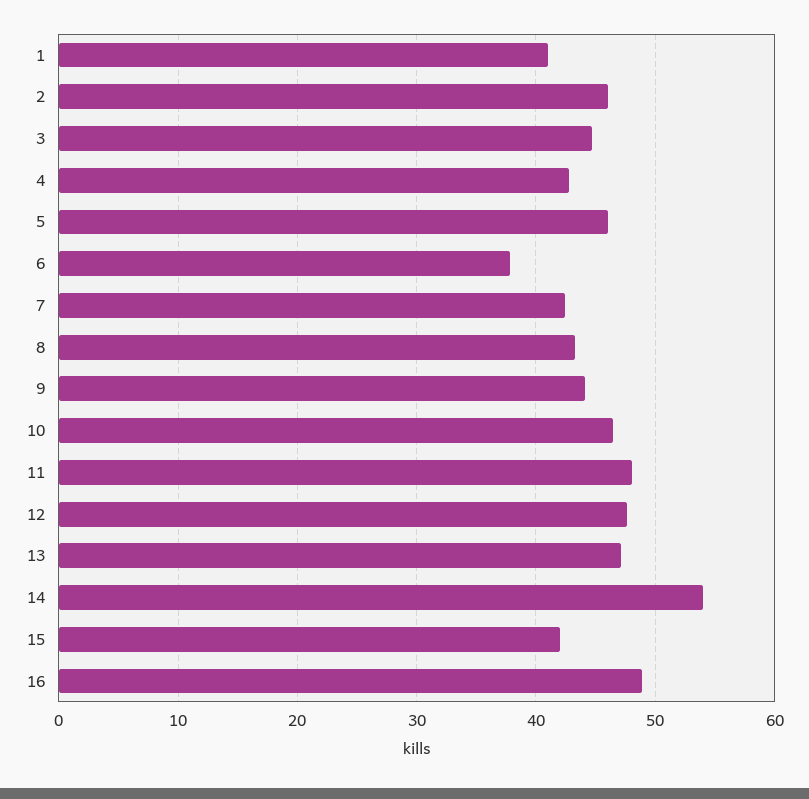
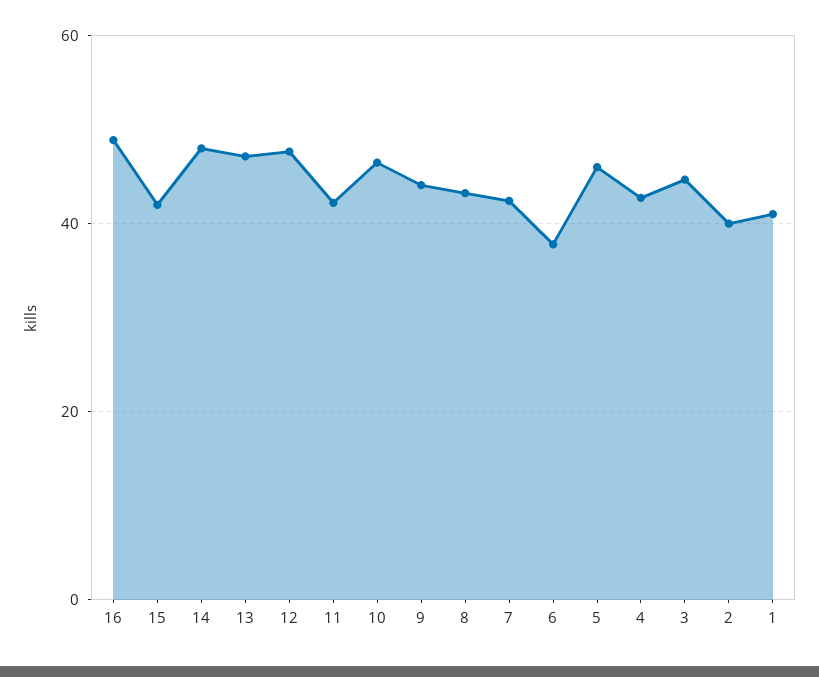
2: 46 -> 40
11: 48 -> 42
14: 54 -> 48

